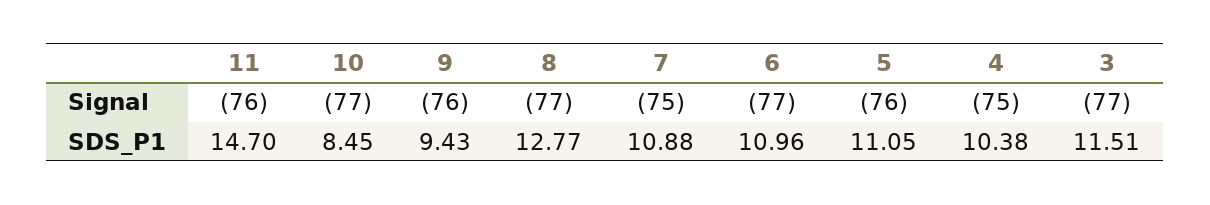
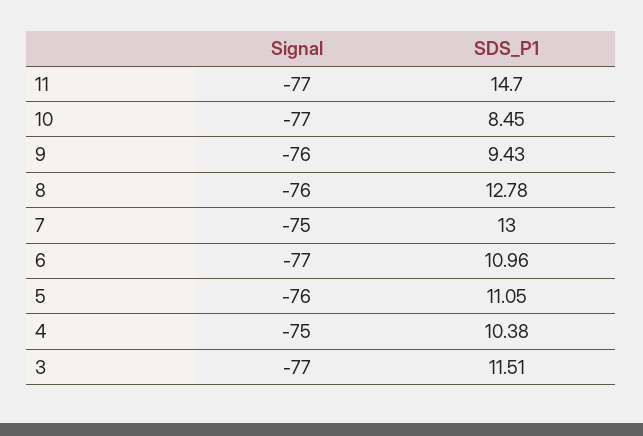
11, Signal: -76 -> -77
8, Signal: -77 -> -76
8, SDS_P1: 12.77 -> 12.78
7, SDS_P1: 10.88 -> 13

